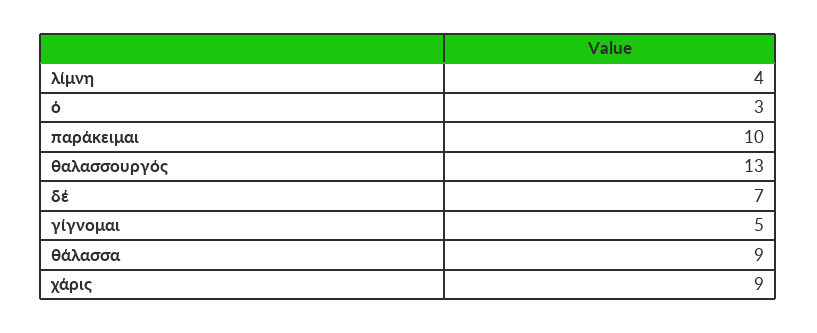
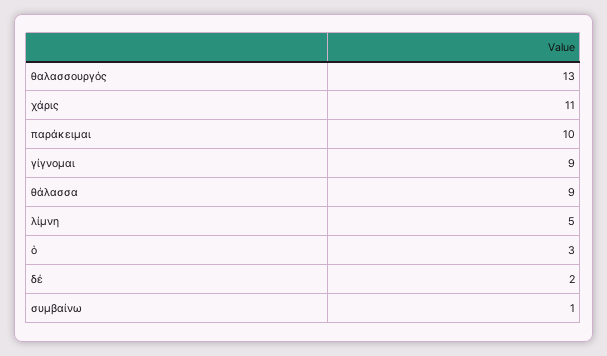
λίμνη: 4 -> 5
δέ: 7 -> 2
γίγνομαι: 5 -> 9
χάρις: 9 -> 11
συμβαίνω: none -> 1

